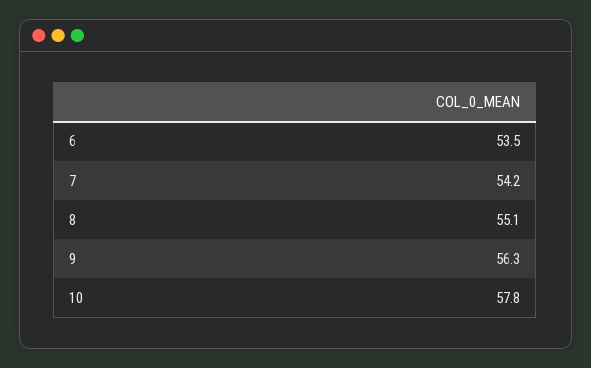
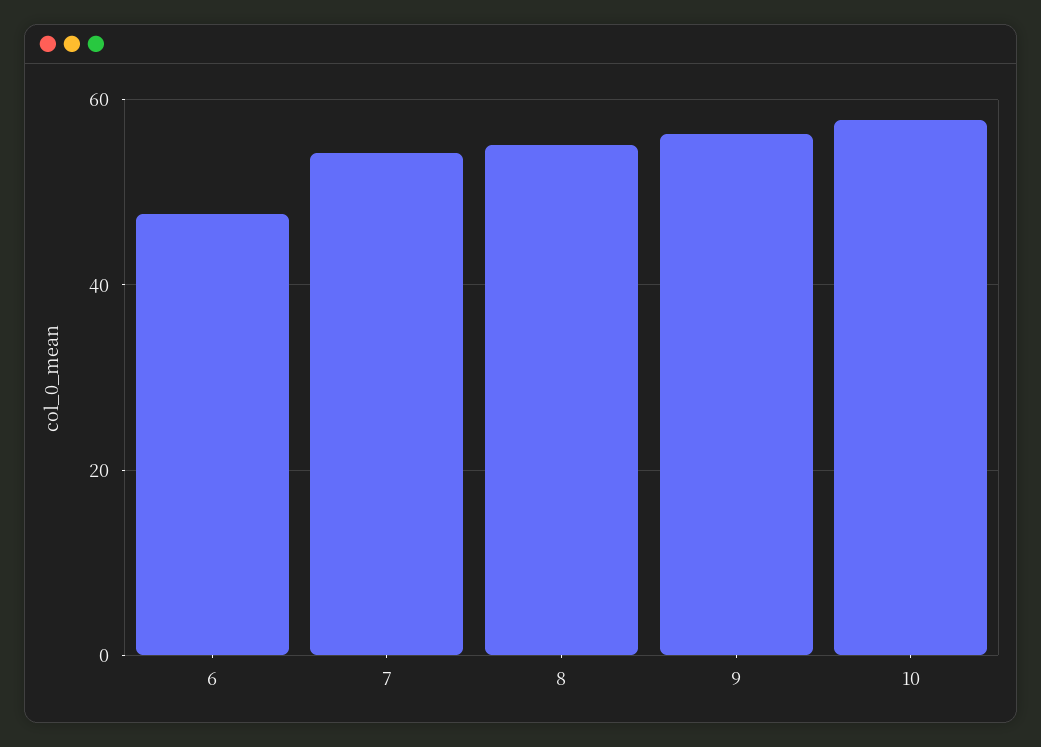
6: 53.5 -> 48

